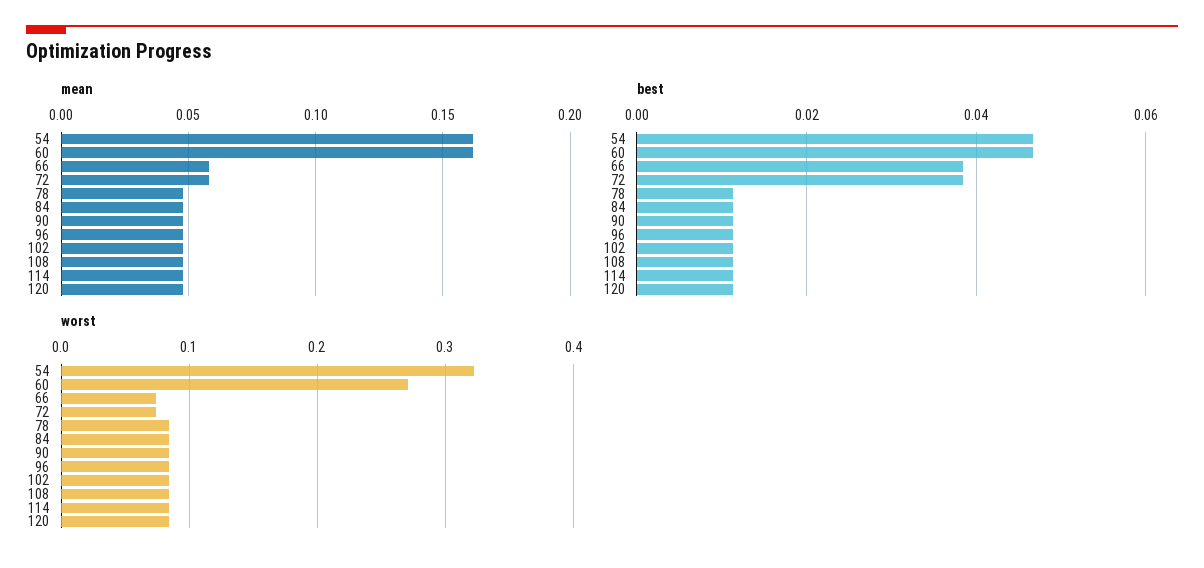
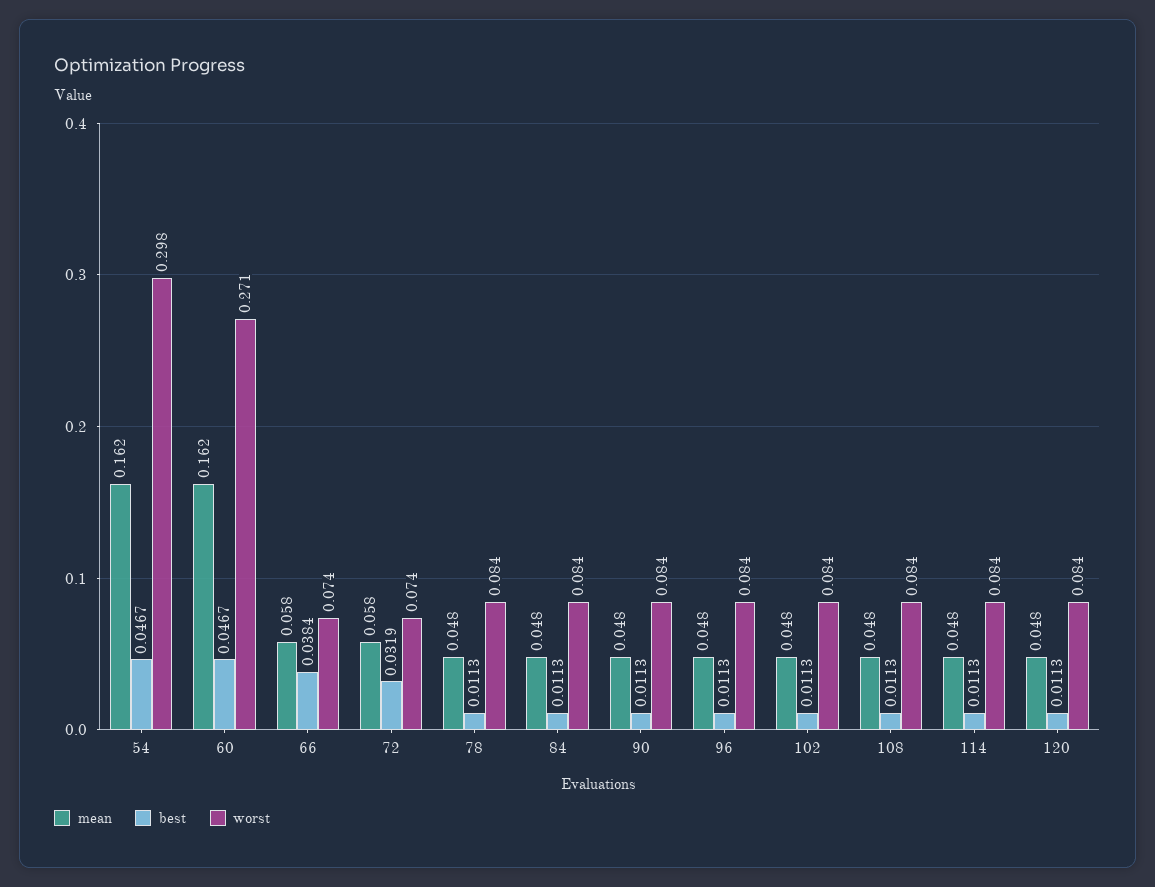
best, 72: 0.038 -> 0.0319
worst, 54: 0.32 -> 0.298

